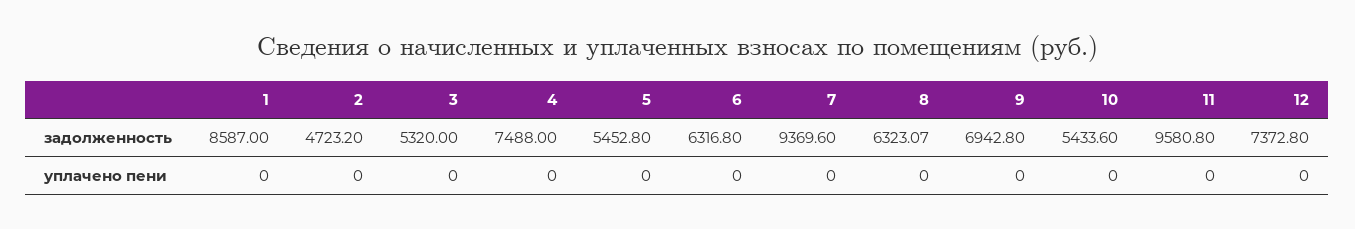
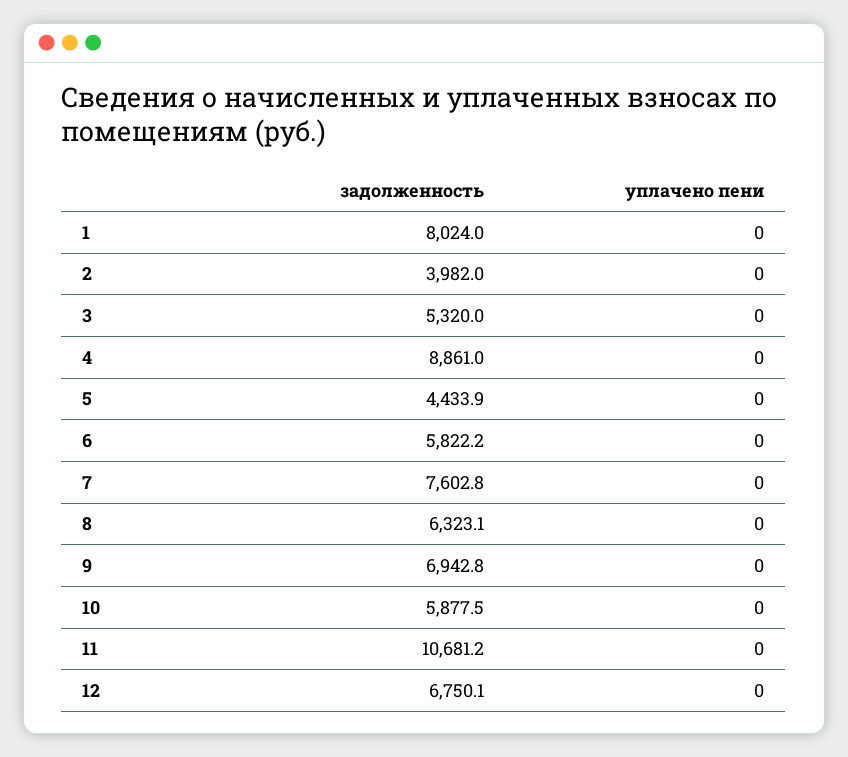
1, задолженность: 8587 -> 8024
2, задолженность: 4723.2 -> 3982
4, задолженность: 7488 -> 8861
5, задолженность: 5452.8 -> 4433.9
6, задолженность: 6316.8 -> 5822.2
7, задолженность: 9369.6 -> 7602.8
10, задолженность: 5433.6 -> 5877.5
11, задолженность: 9580.8 -> 10681.2
12, задолженность: 7372.8 -> 6750.1

